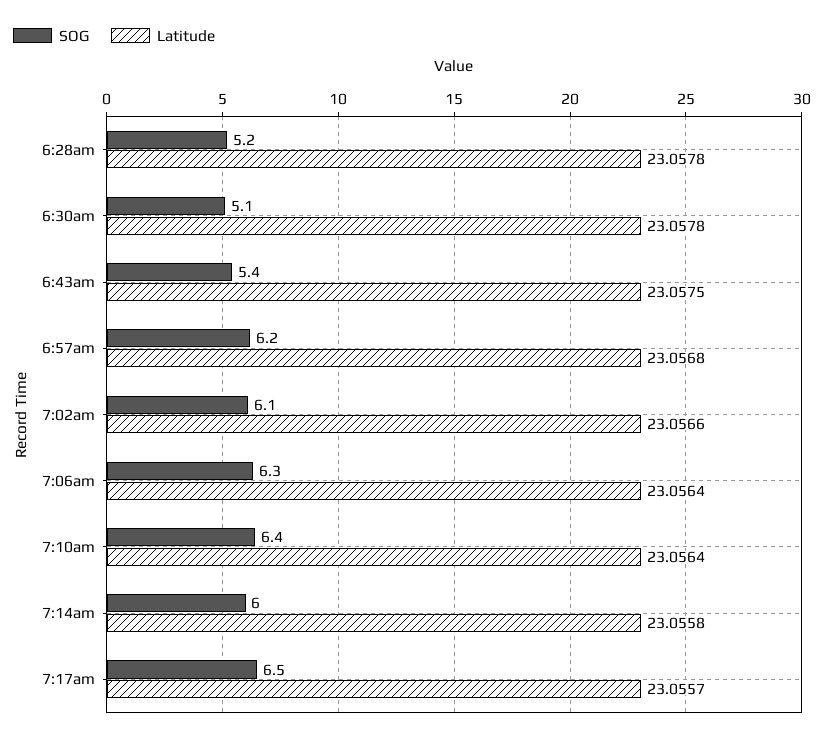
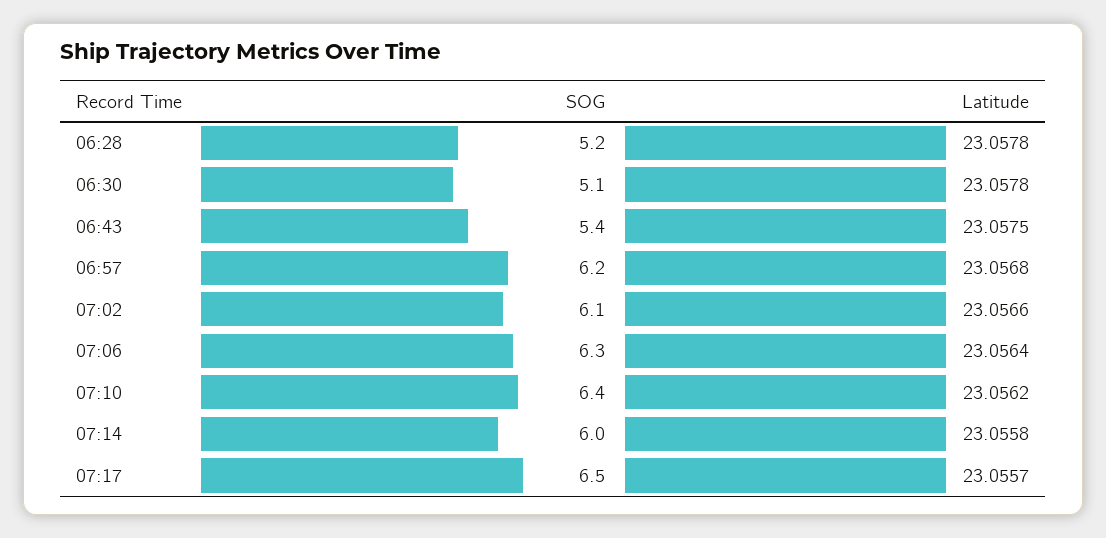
Latitude, 7:10am: 23.0564 -> 23.0562

